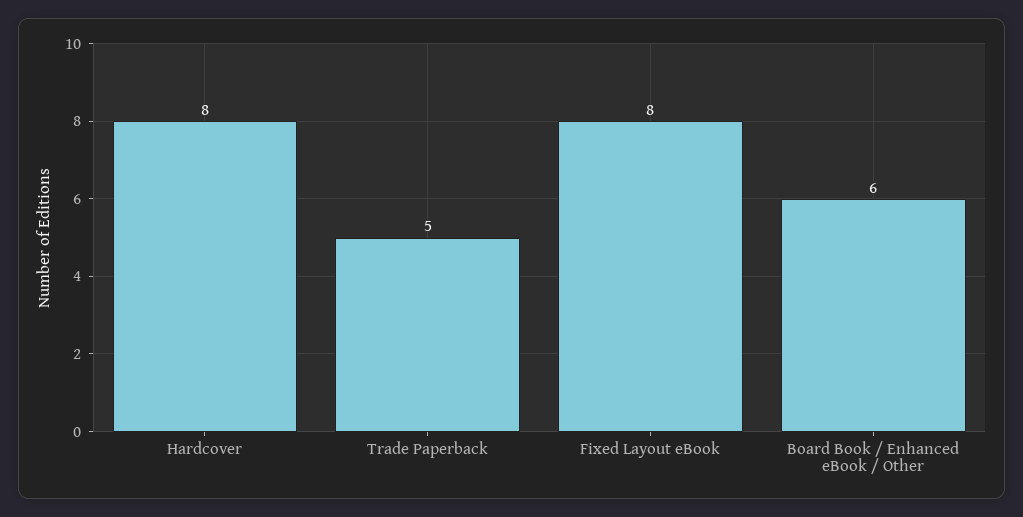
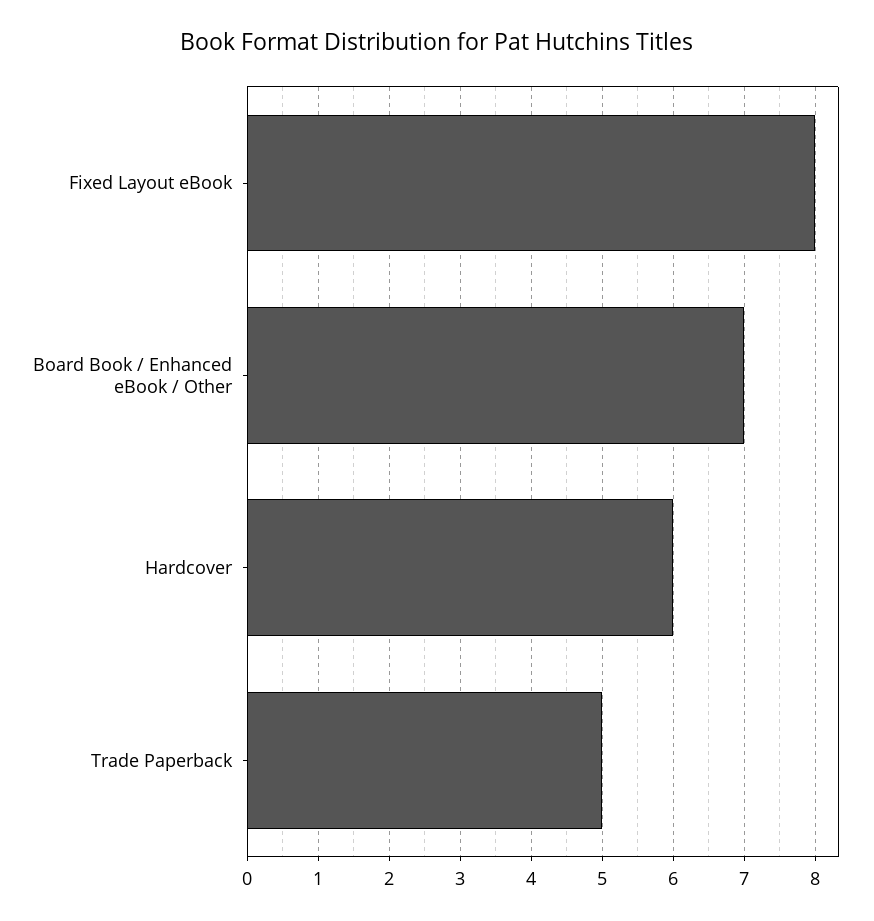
Hardcover: 8 -> 6
Board Book / Enhanced eBook / Other: 6 -> 7

